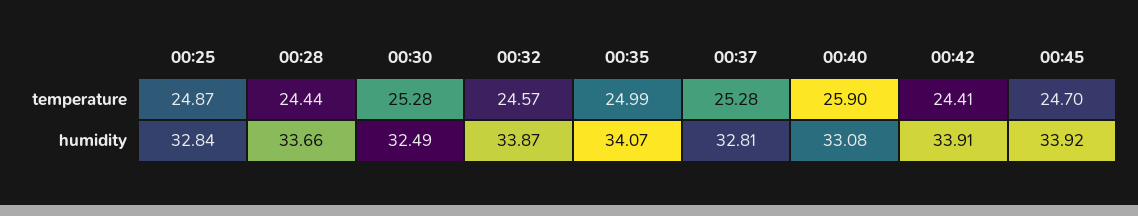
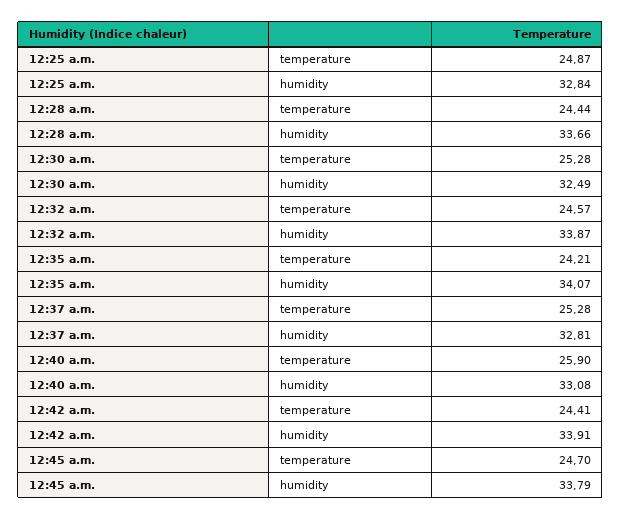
00:35, temperature: 24.99 -> 24.21
00:45, humidity: 33.92 -> 33.79

